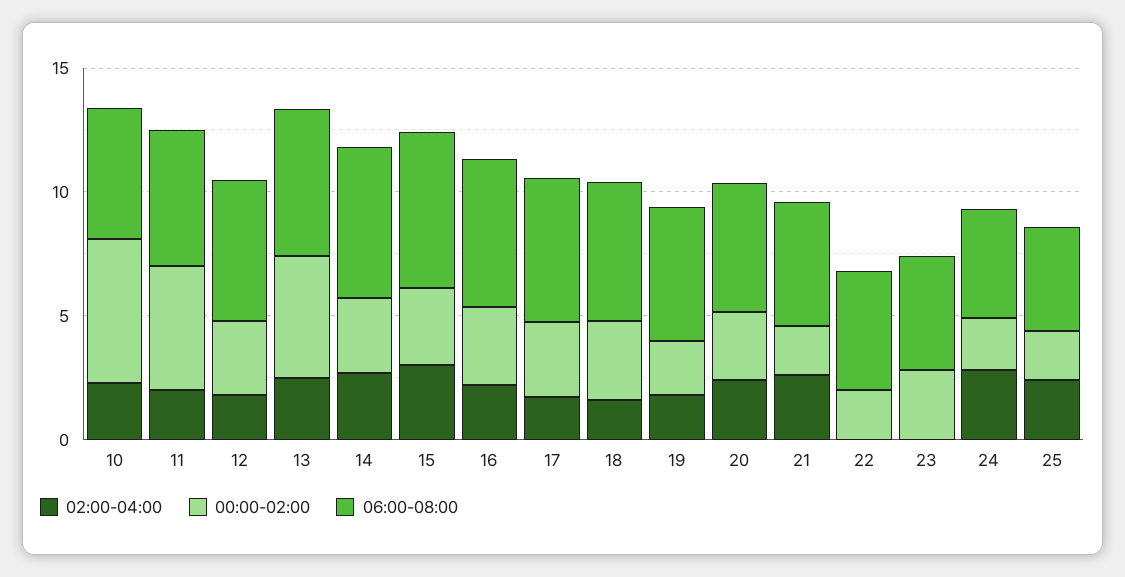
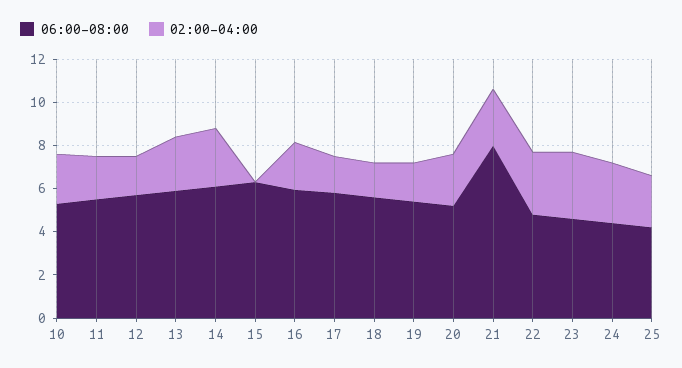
00:00-02:00, 10: 6 -> none
00:00-02:00, 11: 5 -> none
00:00-02:00, 12: 3 -> none
00:00-02:00, 13: 5 -> none
00:00-02:00, 14: 3 -> none
02:00-04:00, 15: 3 -> 0
00:00-02:00, 15: 3 -> none
00:00-02:00, 16: 3 -> none
00:00-02:00, 17: 3 -> none
00:00-02:00, 18: 3 -> none
00:00-02:00, 19: 2 -> none
00:00-02:00, 20: 3 -> none
00:00-02:00, 21: 2 -> none
06:00-08:00, 21: 5 -> 8
02:00-04:00, 22: 0 -> 3
00:00-02:00, 22: 2 -> none
02:00-04:00, 23: 0 -> 3
00:00-02:00, 23: 3 -> none
00:00-02:00, 24: 2 -> none
00:00-02:00, 25: 2 -> none

